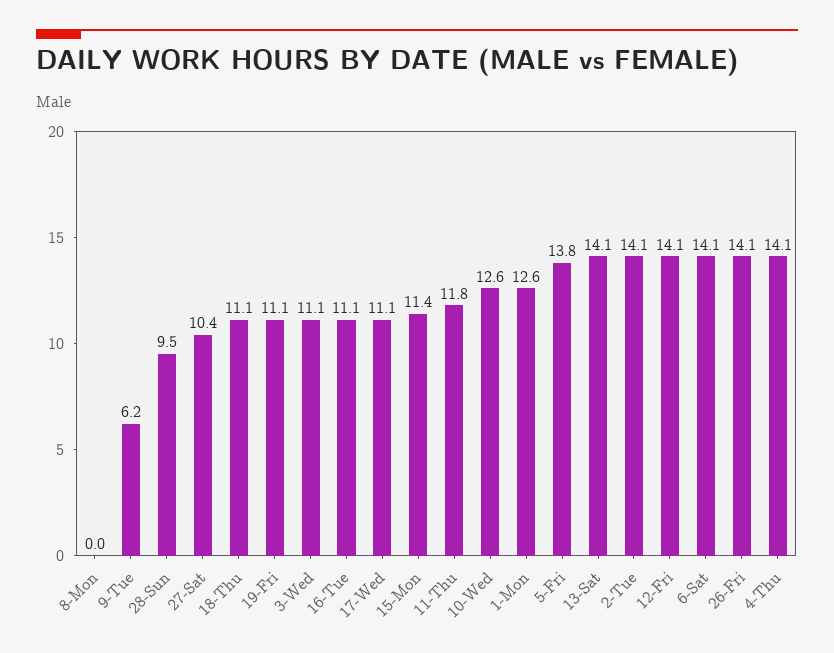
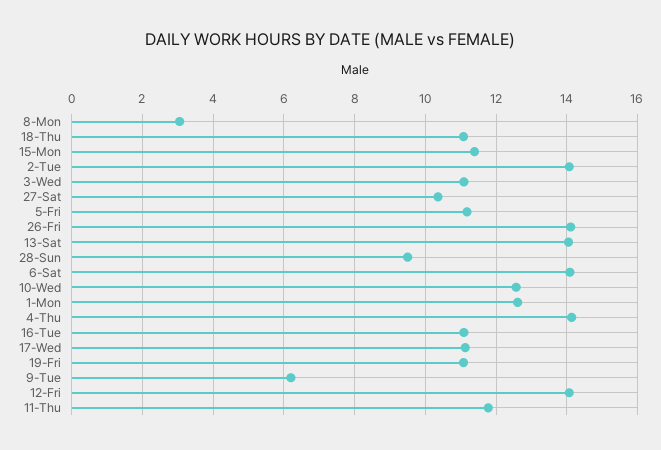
8-Mon: 0 -> 3
5-Fri: 13.8 -> 11.2

